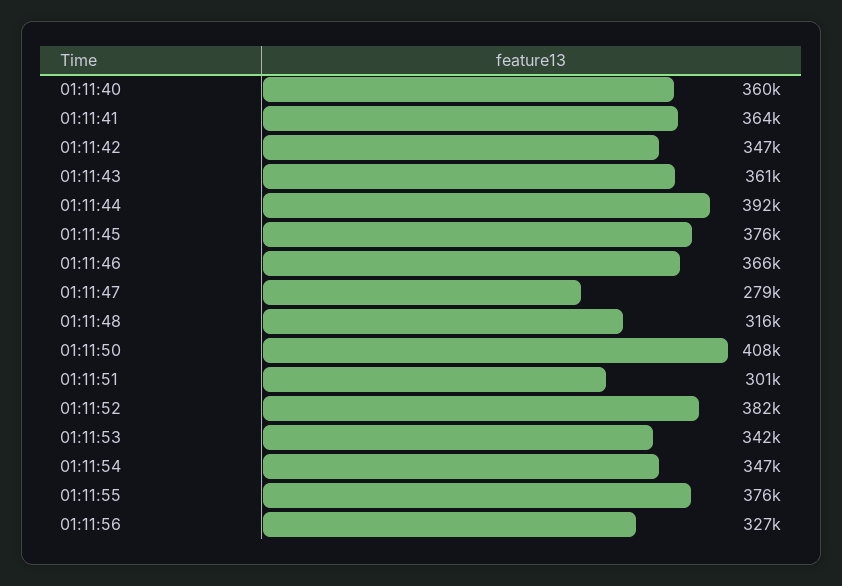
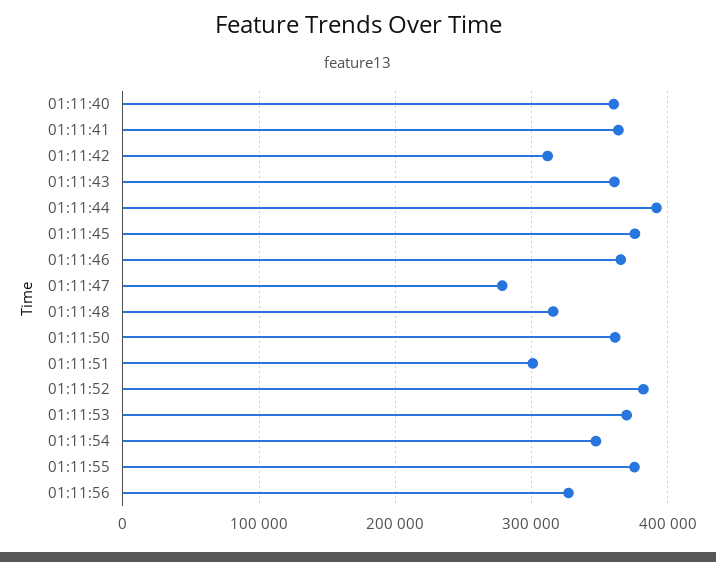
01:11:42: 347000 -> 310000
01:11:50: 408000 -> 360000
01:11:53: 342000 -> 370000

